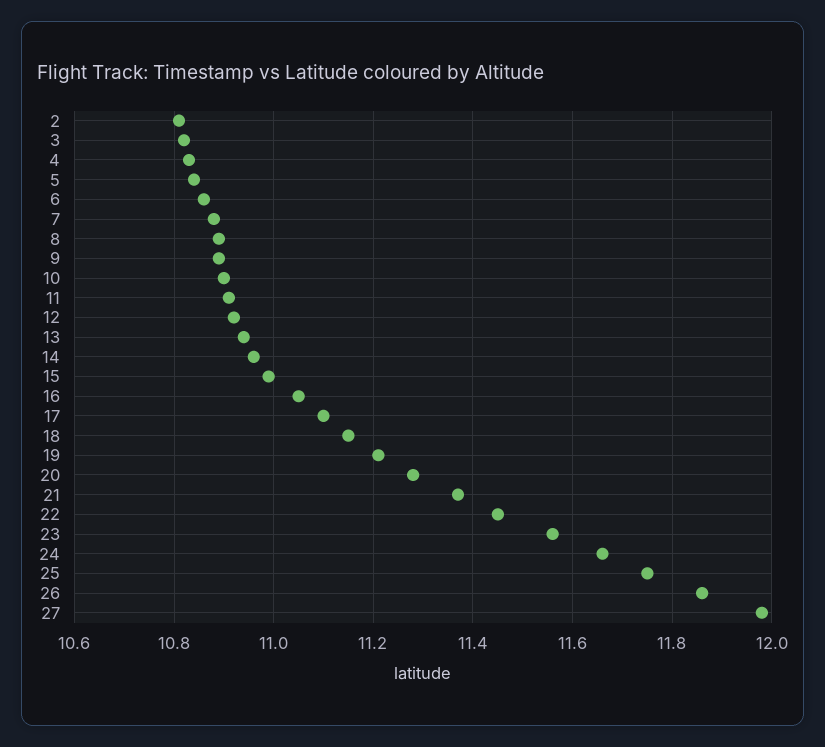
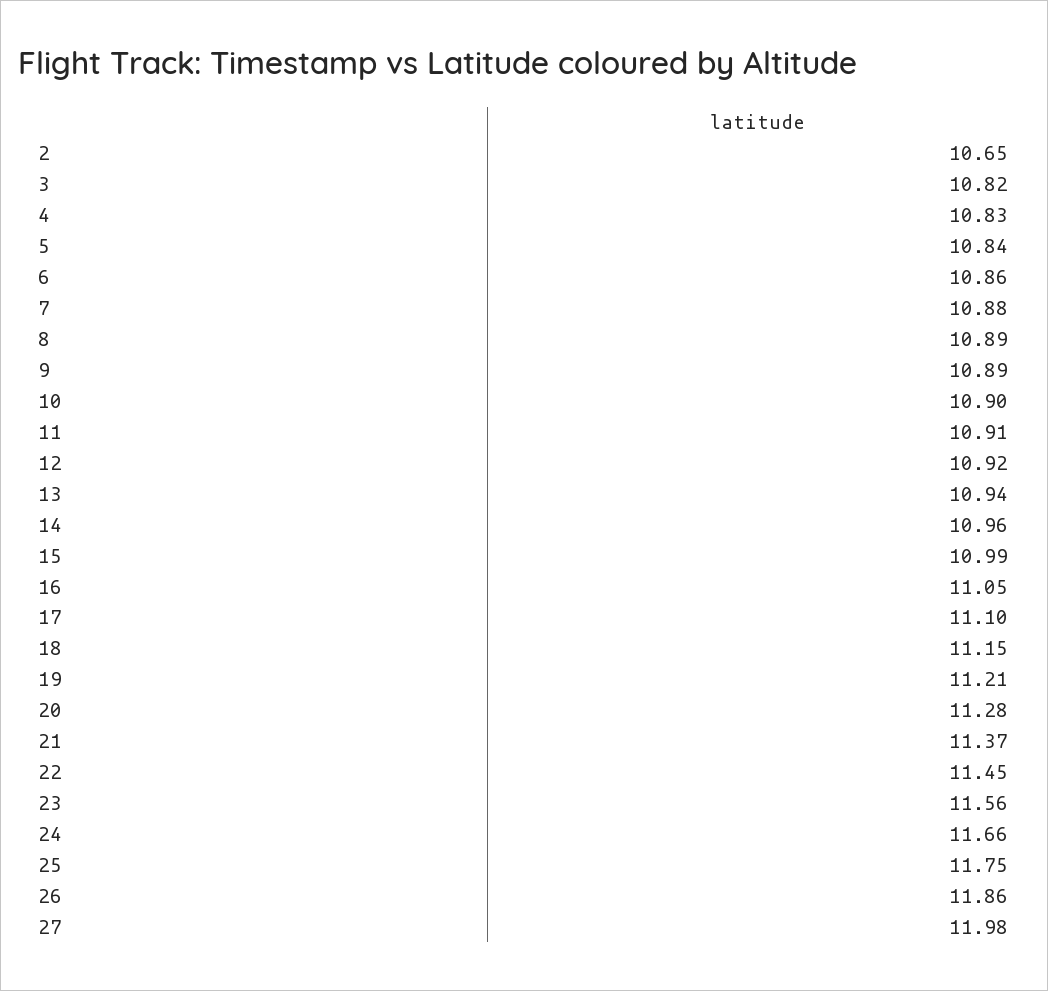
2: 10.8 -> 10.65

